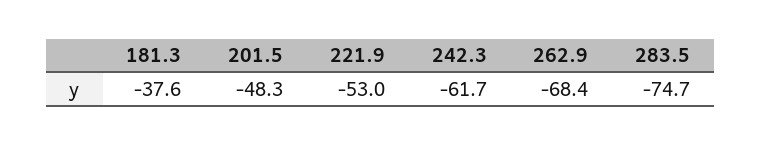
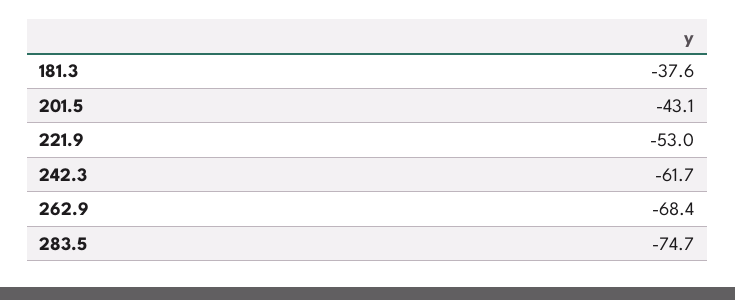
201.5: -48.3 -> -43.1

